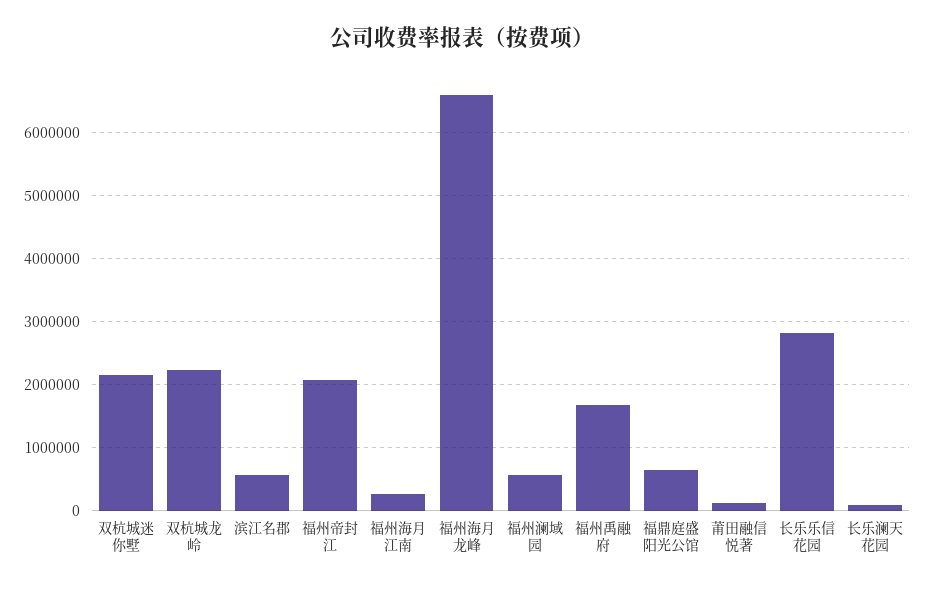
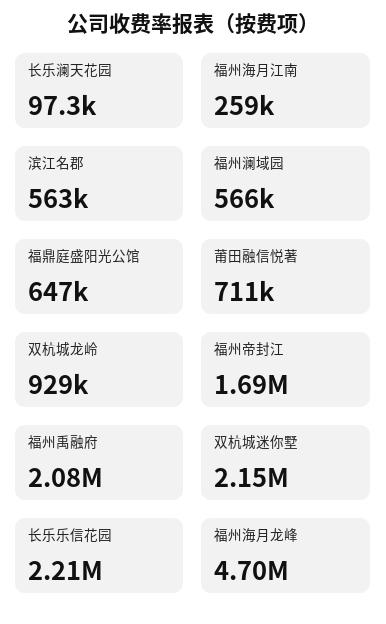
双杭城龙岭: 2200000 -> 929000
福州帝封江: 2100000 -> 1690000
福州海月龙峰: 6600000 -> 4700000
福州禹融府: 1700000 -> 2080000
莆田融信悦著: 100000 -> 711000
长乐乐信花园: 2800000 -> 2210000

